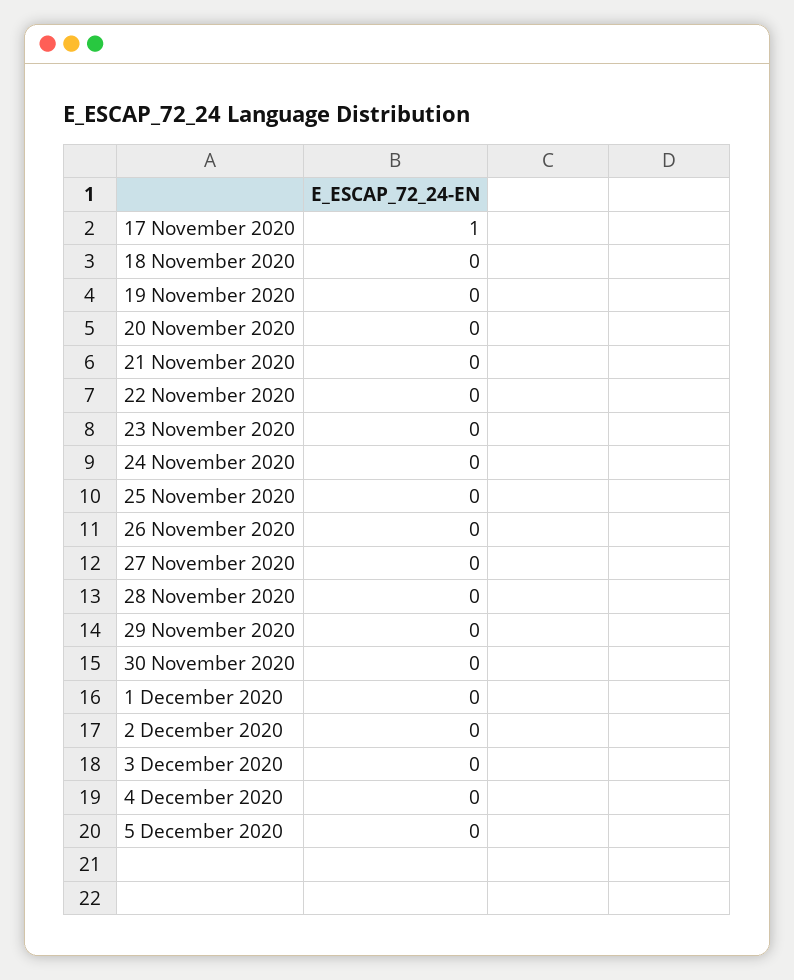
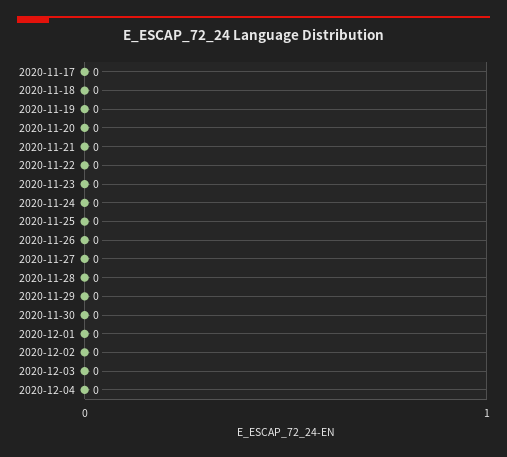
17 November 2020: 1 -> 0
5 December 2020: 0 -> none

